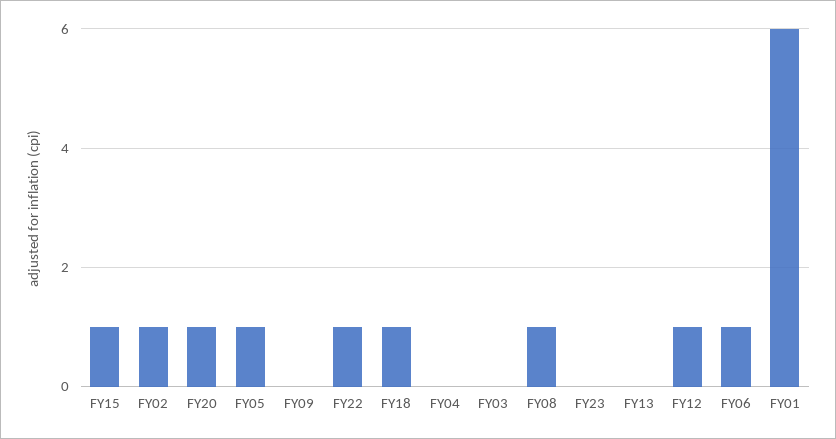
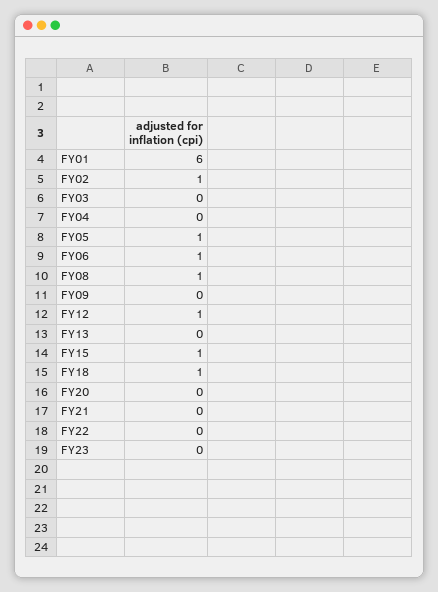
FY20: 1 -> 0
FY22: 1 -> 0
FY21: none -> 0

